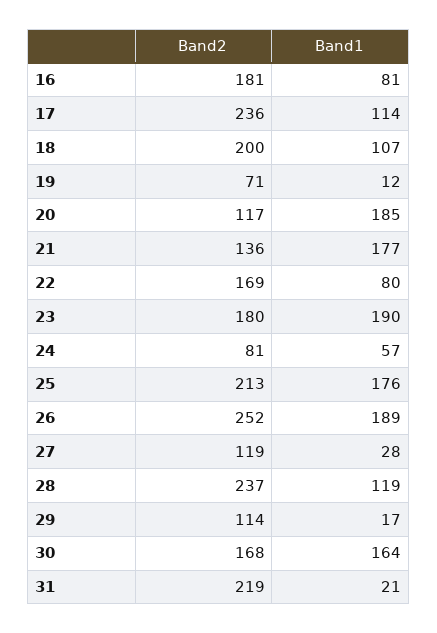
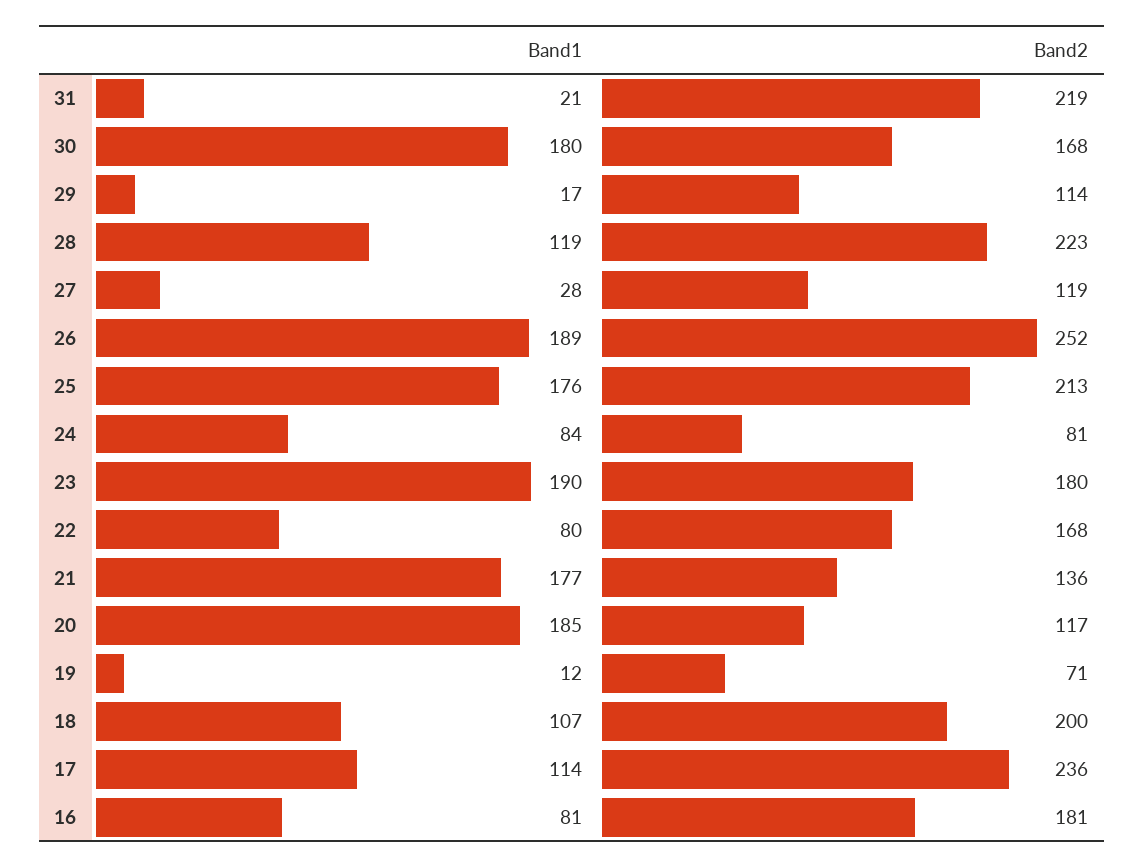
Band2, 22: 169 -> 168
Band1, 24: 57 -> 84
Band2, 28: 237 -> 223
Band1, 30: 164 -> 180

